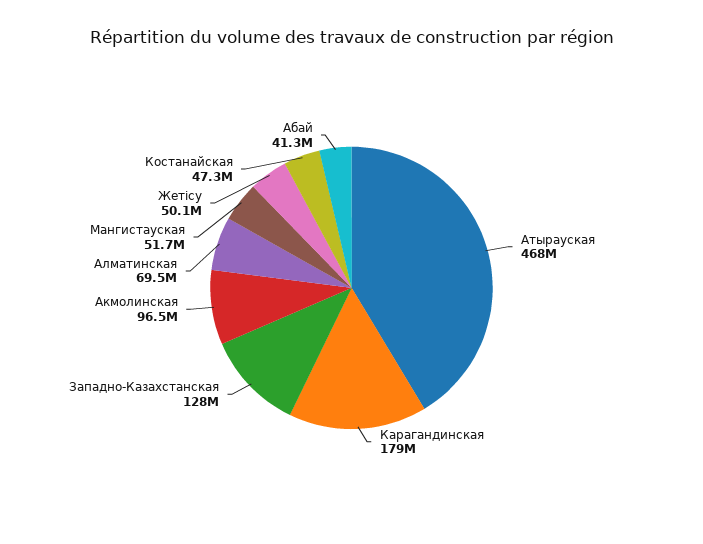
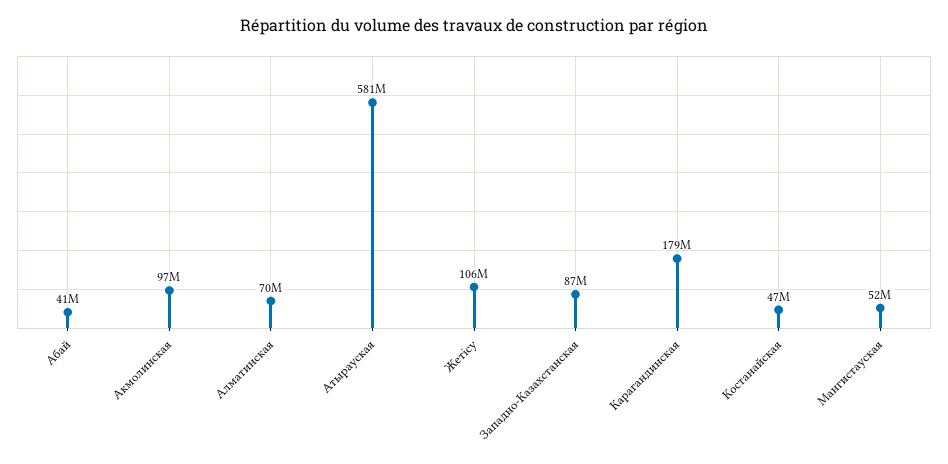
Атырауская: 468000000 -> 581000000
Западно-Казахстанская: 128000000 -> 87000000
Жетісу: 50100000 -> 106000000

